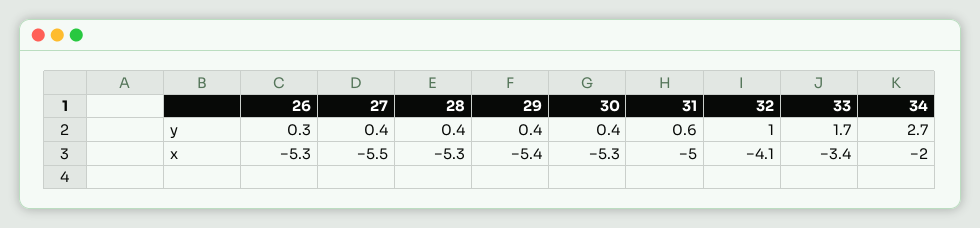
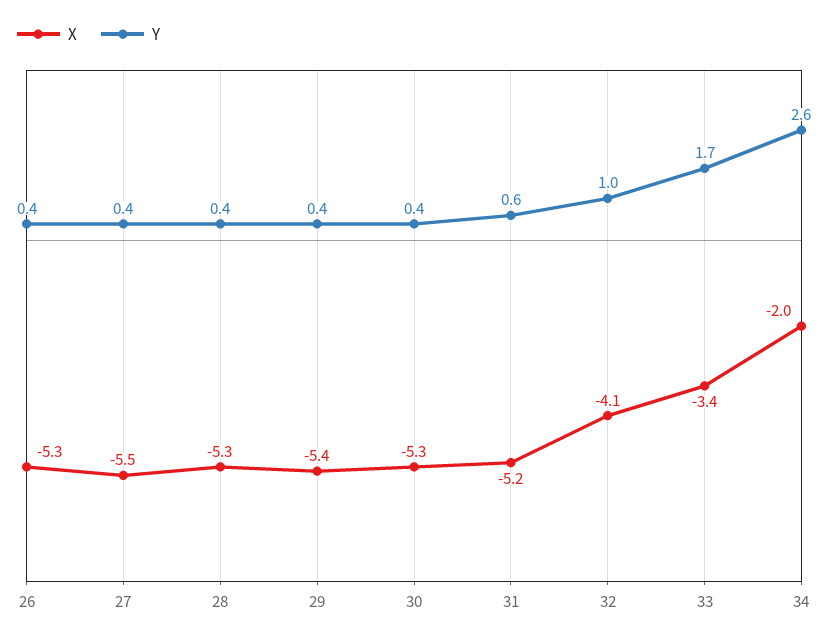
y, 26: 0.3 -> 0.4
y, 34: 2.7 -> 2.6
x, 31: -5 -> -5.2

